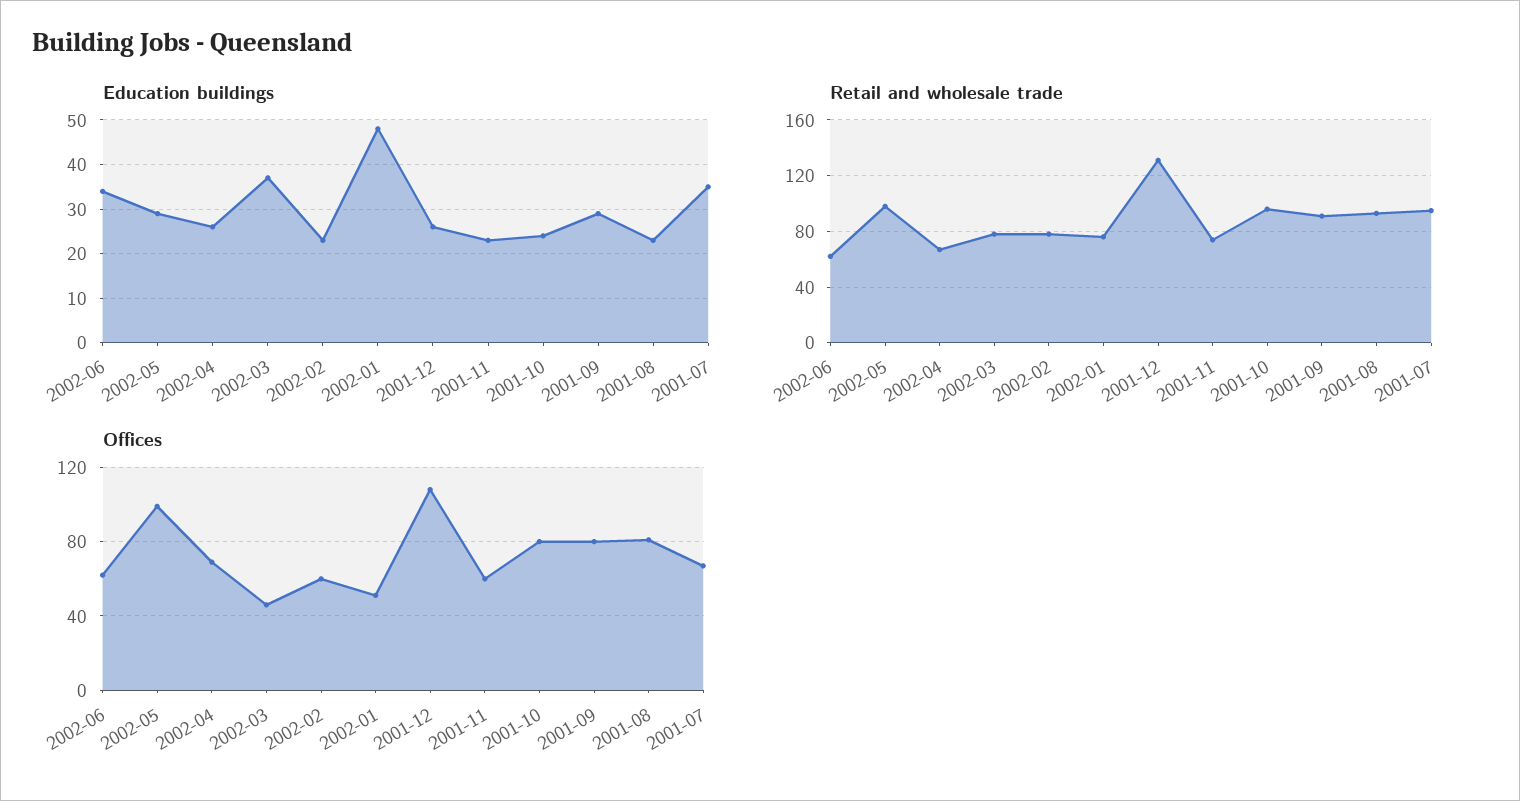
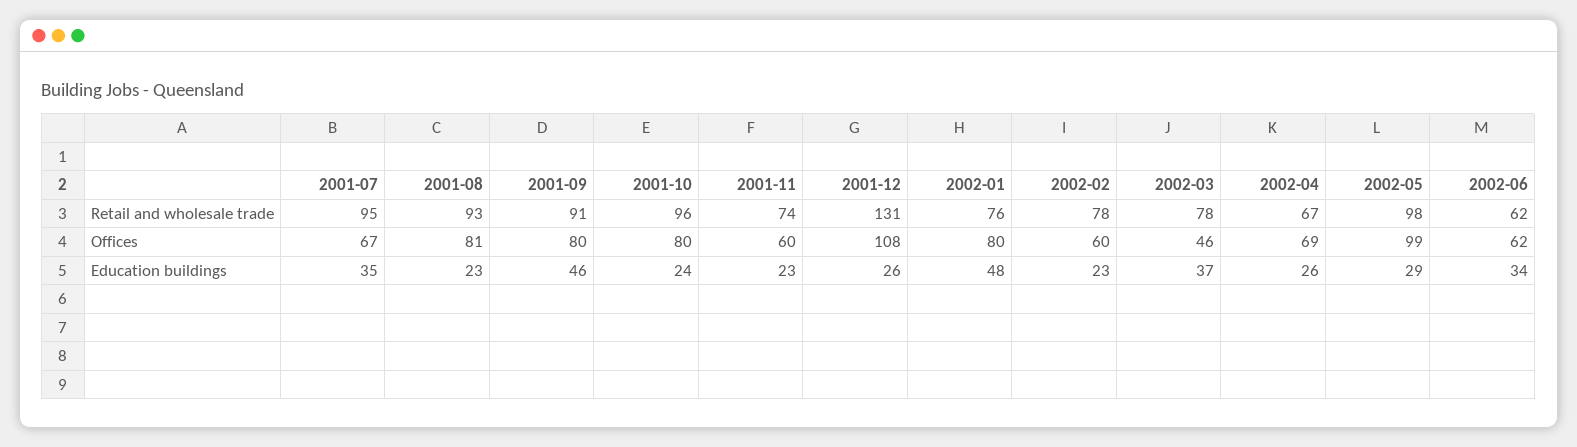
Education buildings, 2001-09: 30 -> 46
Offices, 2002-01: 50 -> 80

